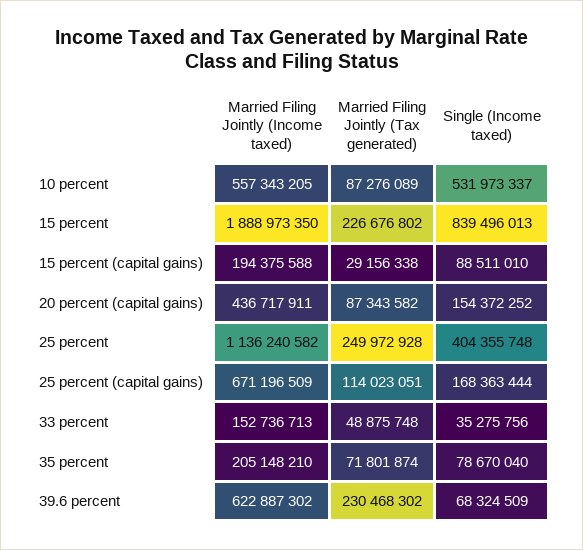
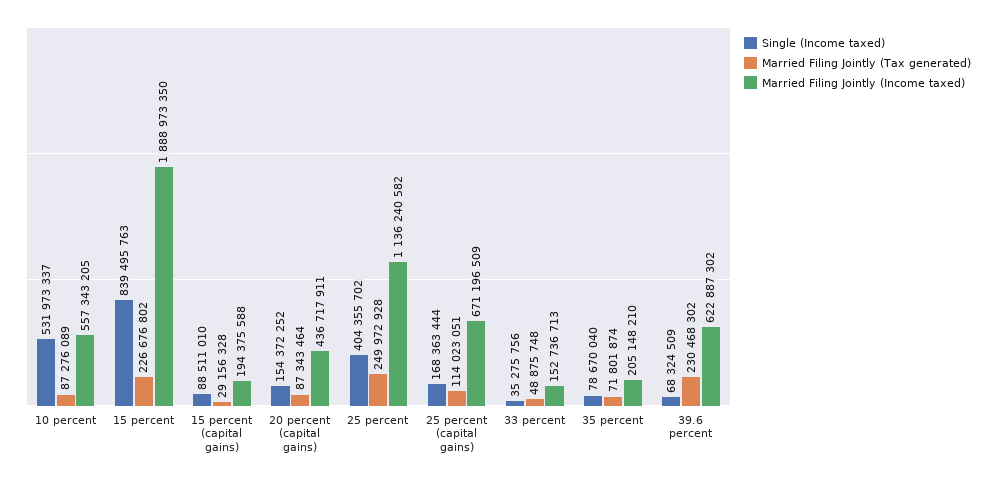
Single (Income taxed), 15 percent: 839496013 -> 839495763
Married Filing Jointly (Tax generated), 15 percent (capital gains): 29156338 -> 29156328
Married Filing Jointly (Tax generated), 20 percent (capital gains): 87343582 -> 87343464
Single (Income taxed), 25 percent: 404355748 -> 404355702

